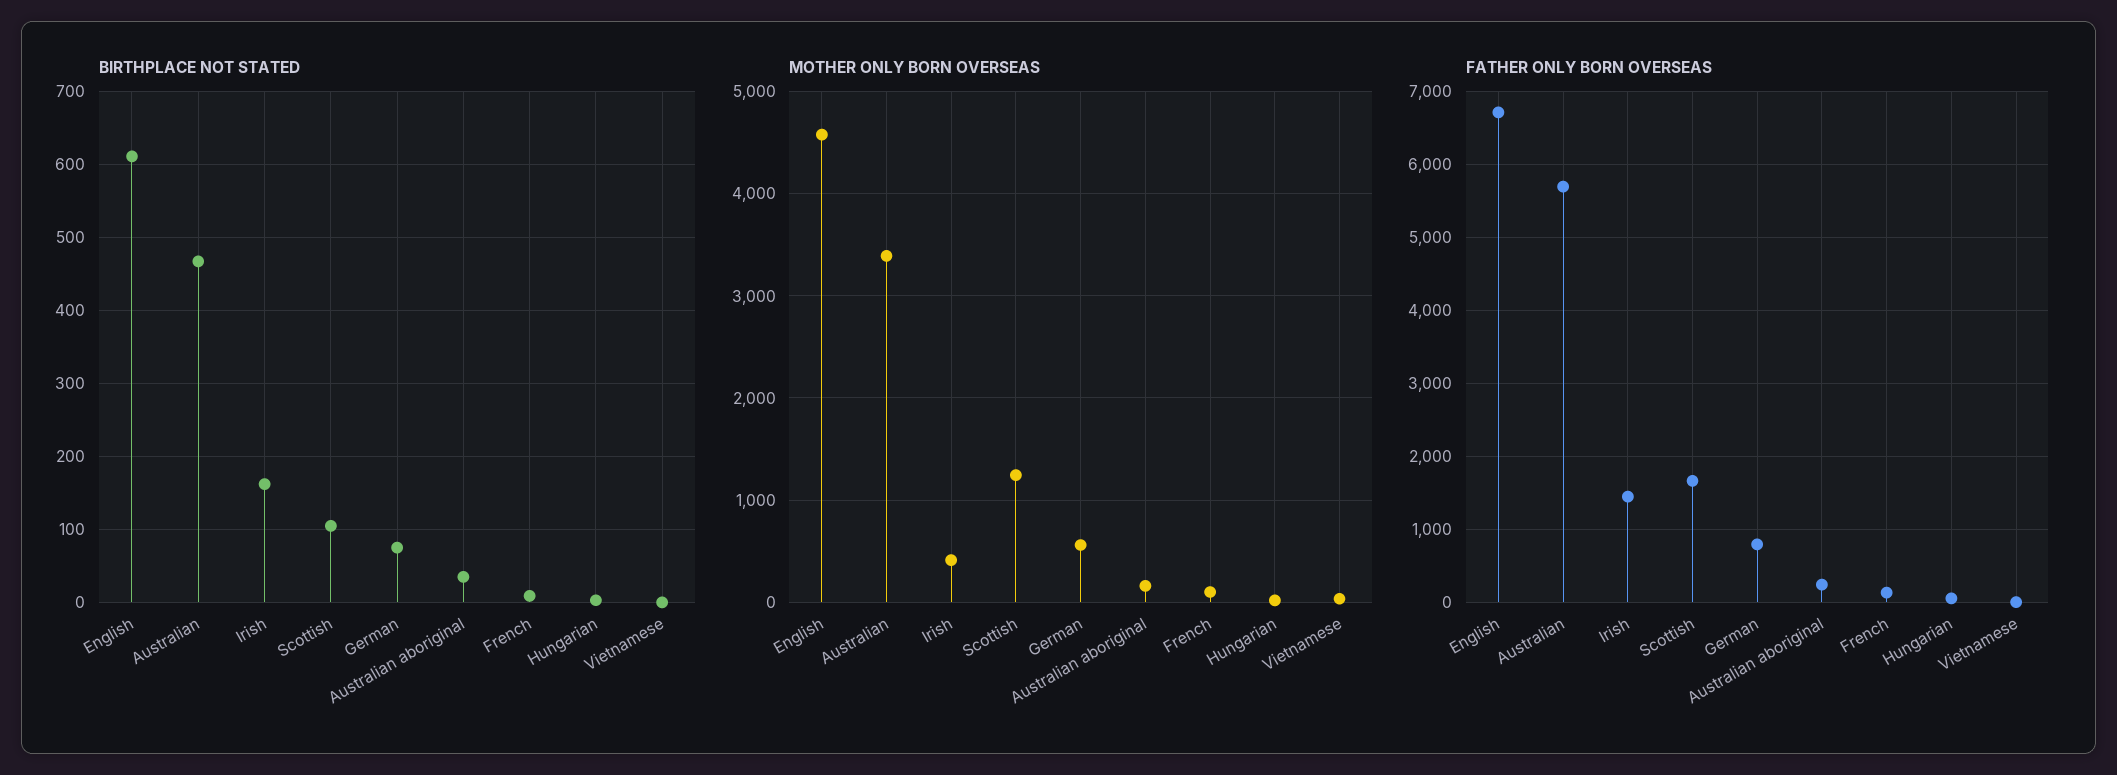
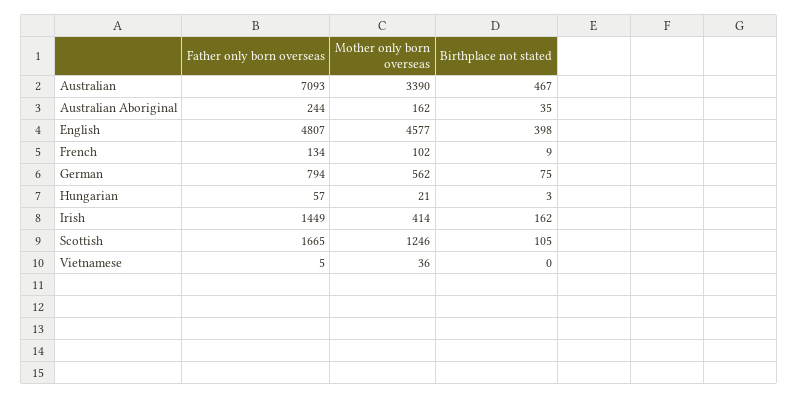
BIRTHPLACE NOT STATED, English: 610 -> 398
FATHER ONLY BORN OVERSEAS, English: 6700 -> 4807
FATHER ONLY BORN OVERSEAS, Australian: 5700 -> 7093

